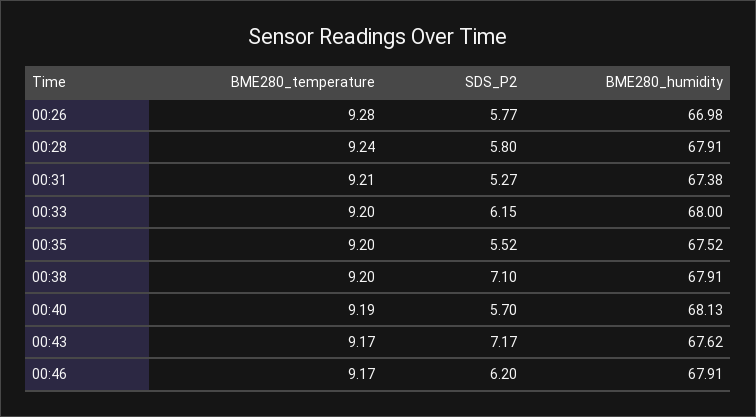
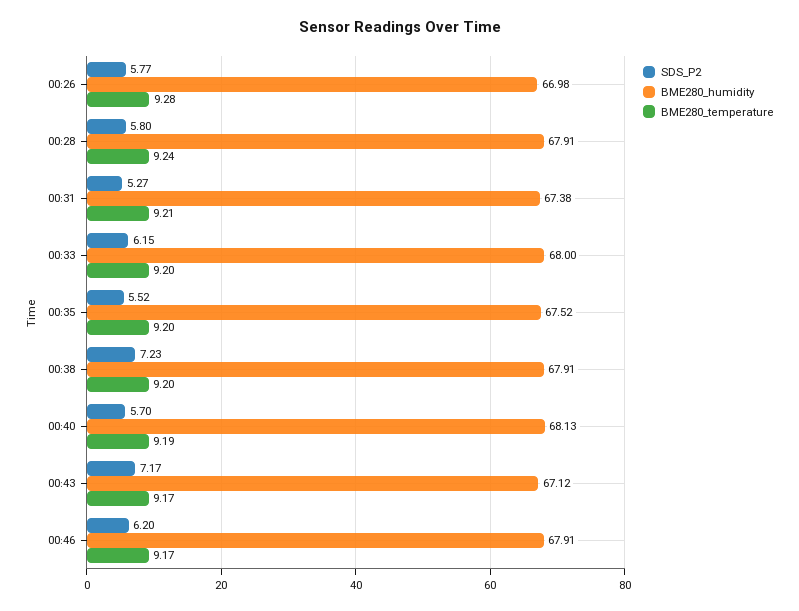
SDS_P2, 00:38: 7.1 -> 7.23
BME280_humidity, 00:43: 67.62 -> 67.12

